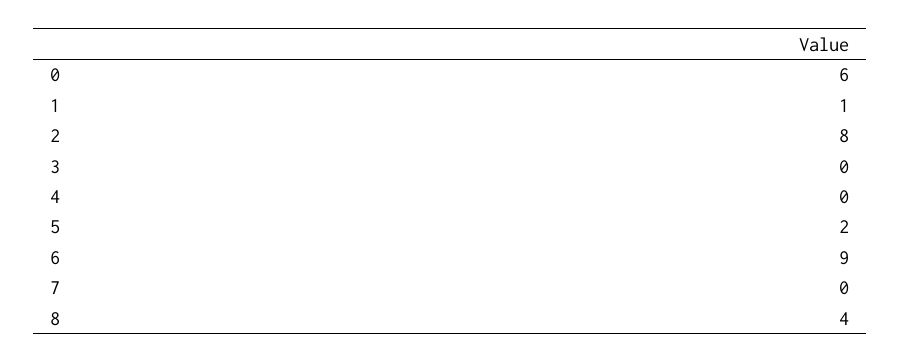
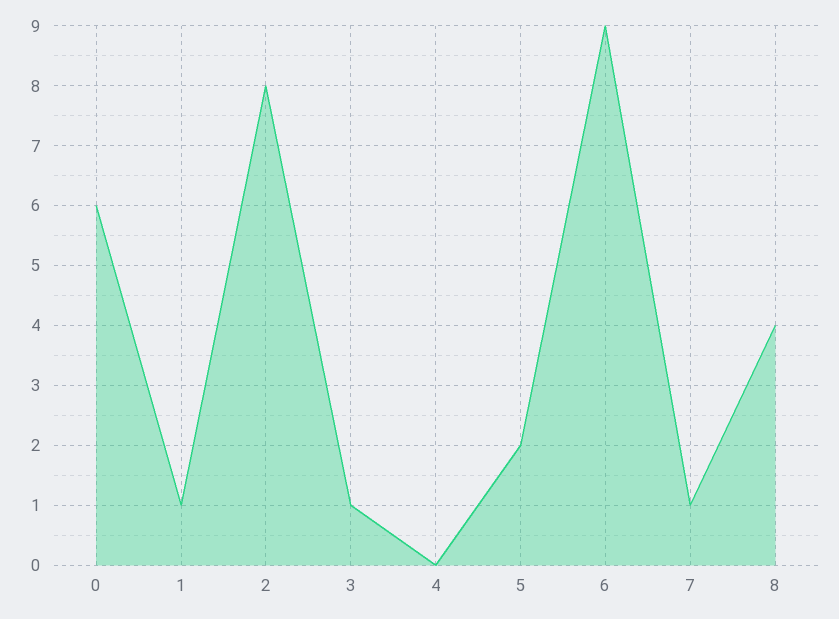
3: 0 -> 1
7: 0 -> 1

